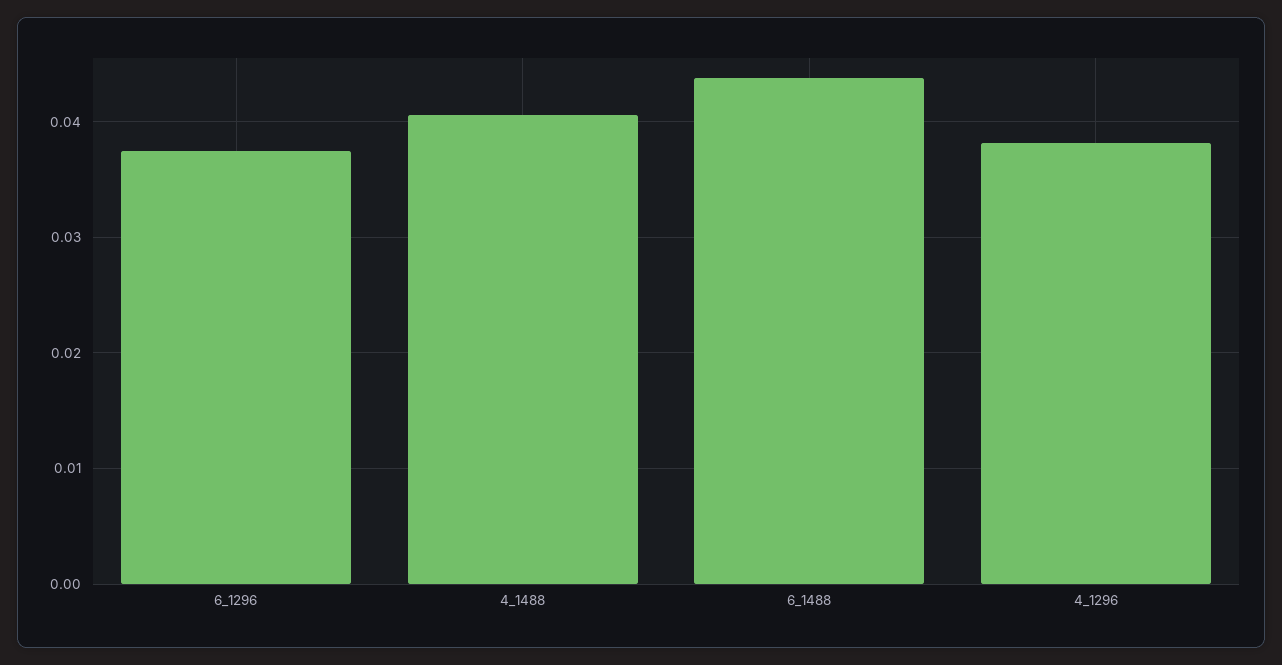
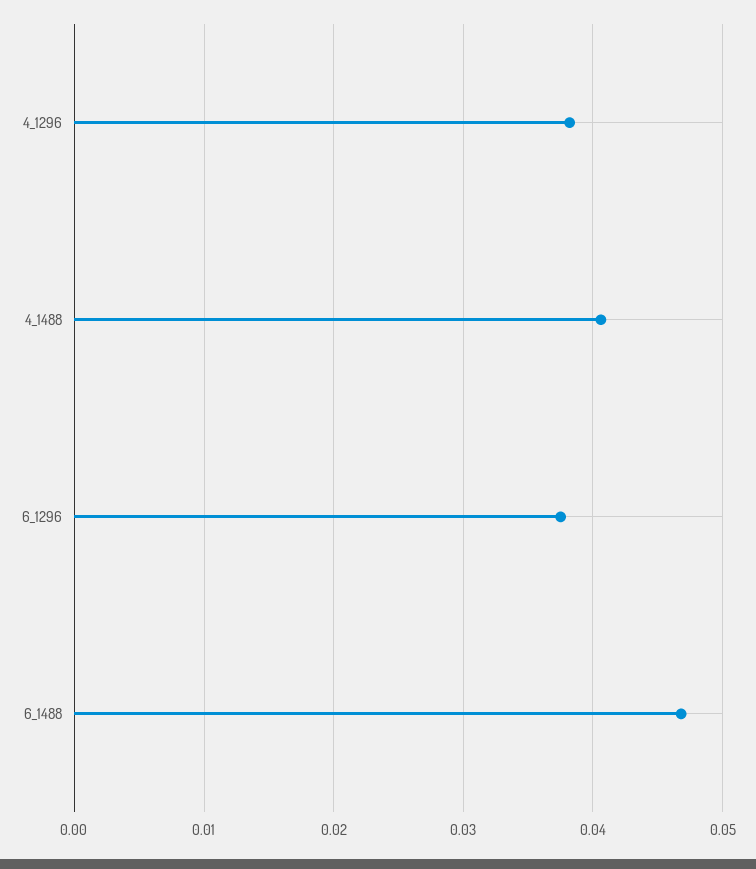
6_1488: 0.044 -> 0.047

